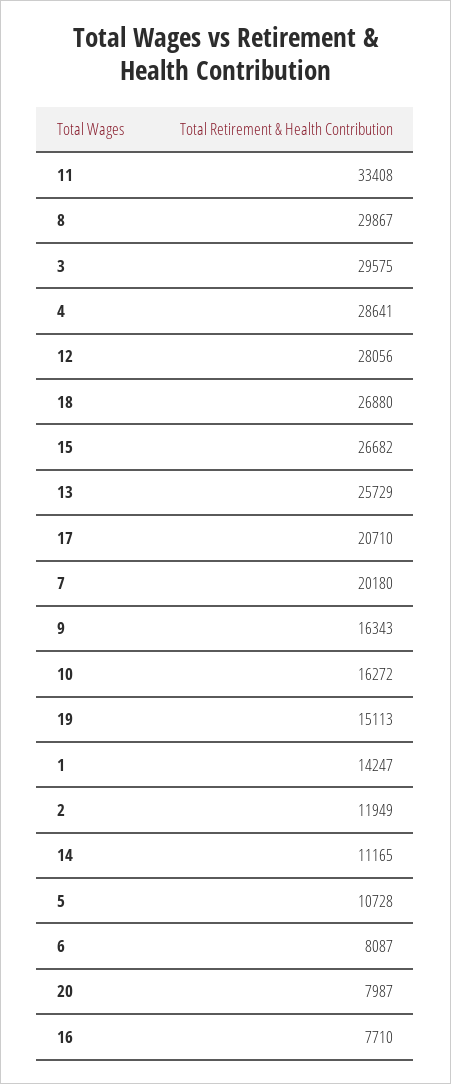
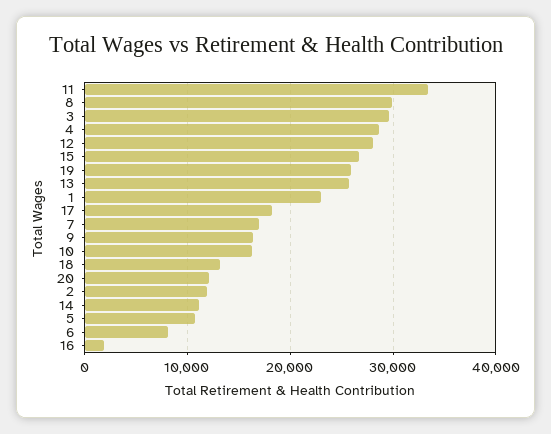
18: 26880 -> 13000
17: 20710 -> 18000
7: 20180 -> 17000
19: 15113 -> 26000
1: 14247 -> 23000
20: 7987 -> 12000
16: 7710 -> 2000

